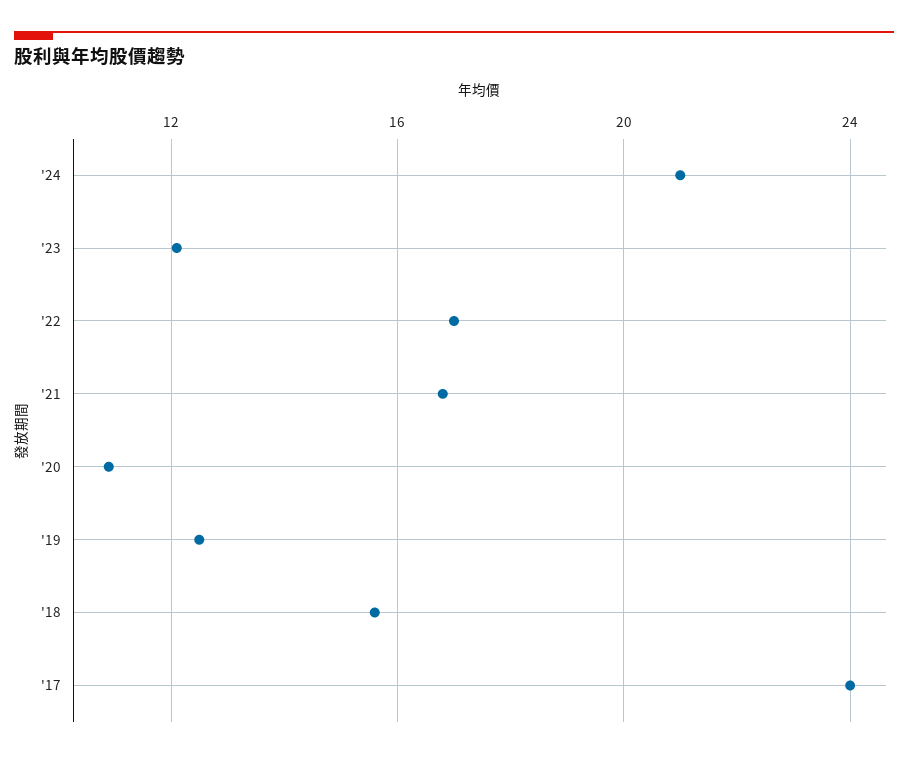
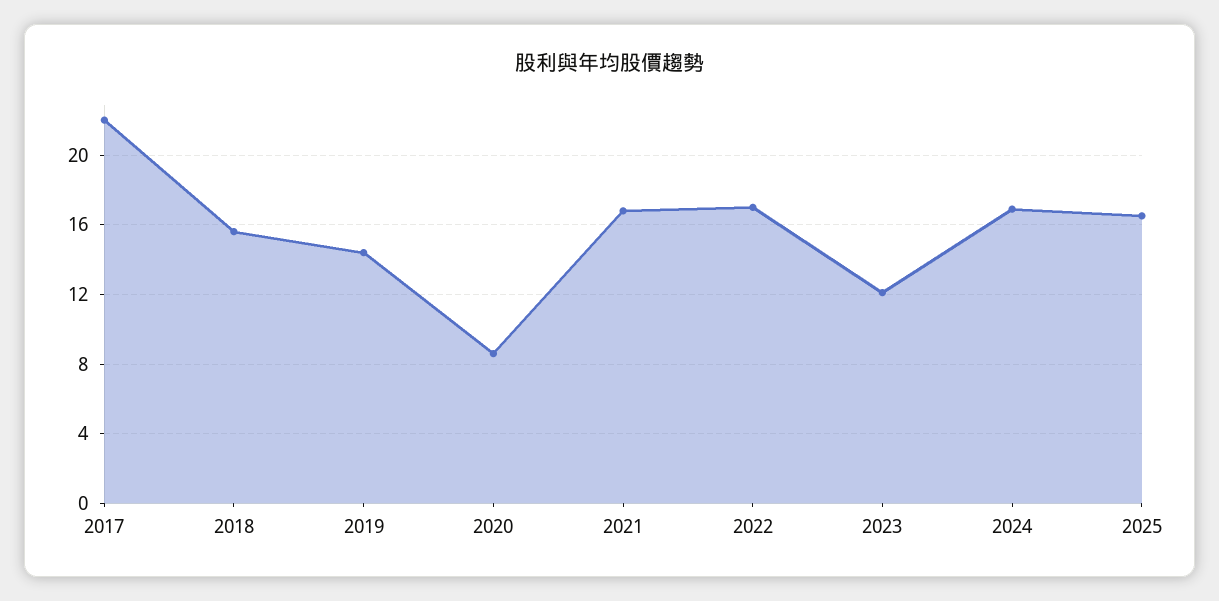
'24: 21 -> 17
'20: 11 -> 8.5
'19: 12.5 -> 14.5
'17: 24 -> 22
2025: none -> 16.5

